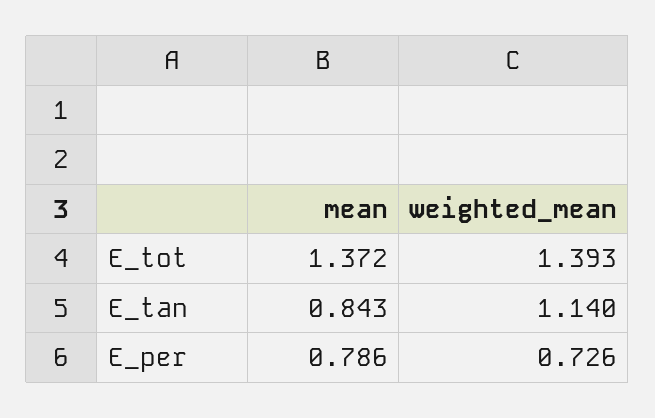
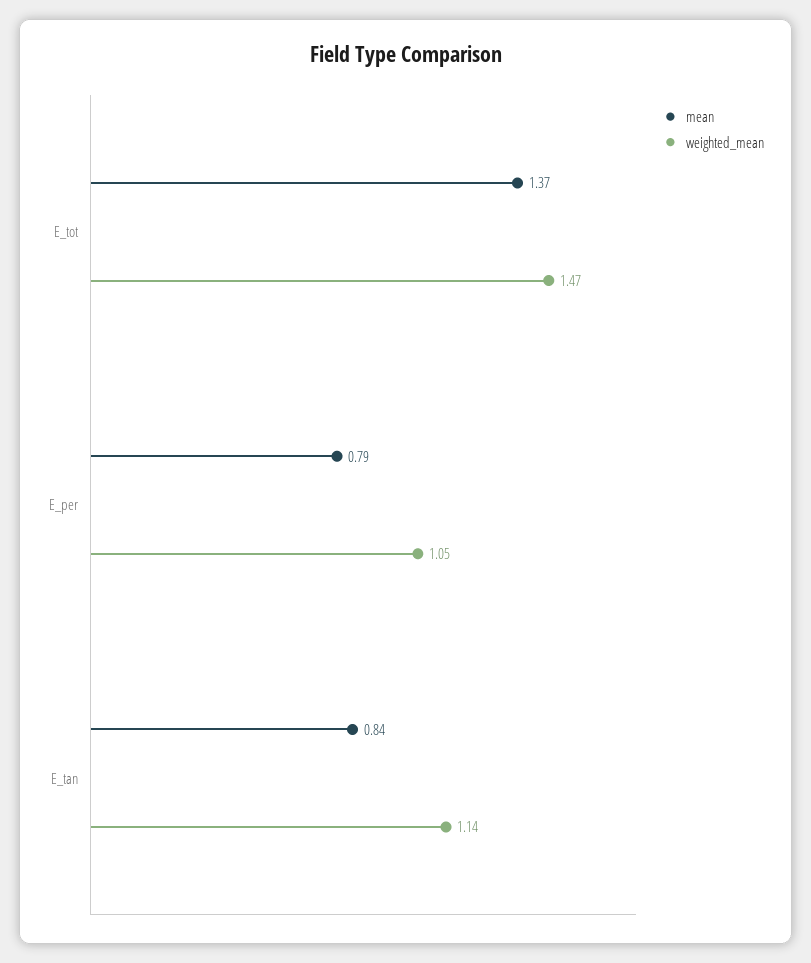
weighted_mean, E_tot: 1.393 -> 1.47
weighted_mean, E_per: 0.726 -> 1.05

